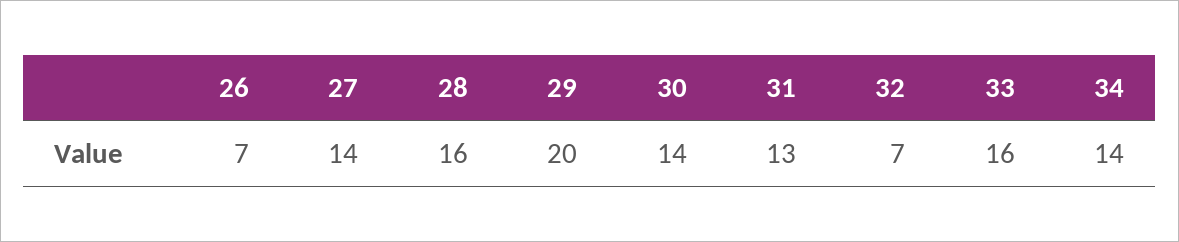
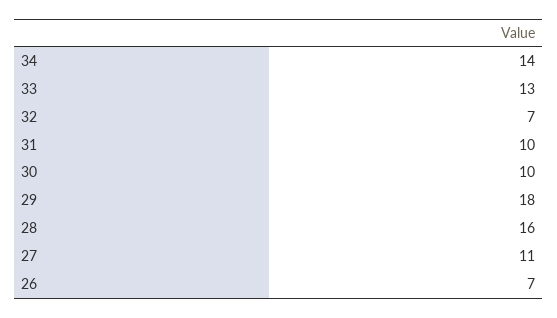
27: 14 -> 11
29: 20 -> 18
30: 14 -> 10
31: 13 -> 10
33: 16 -> 13

